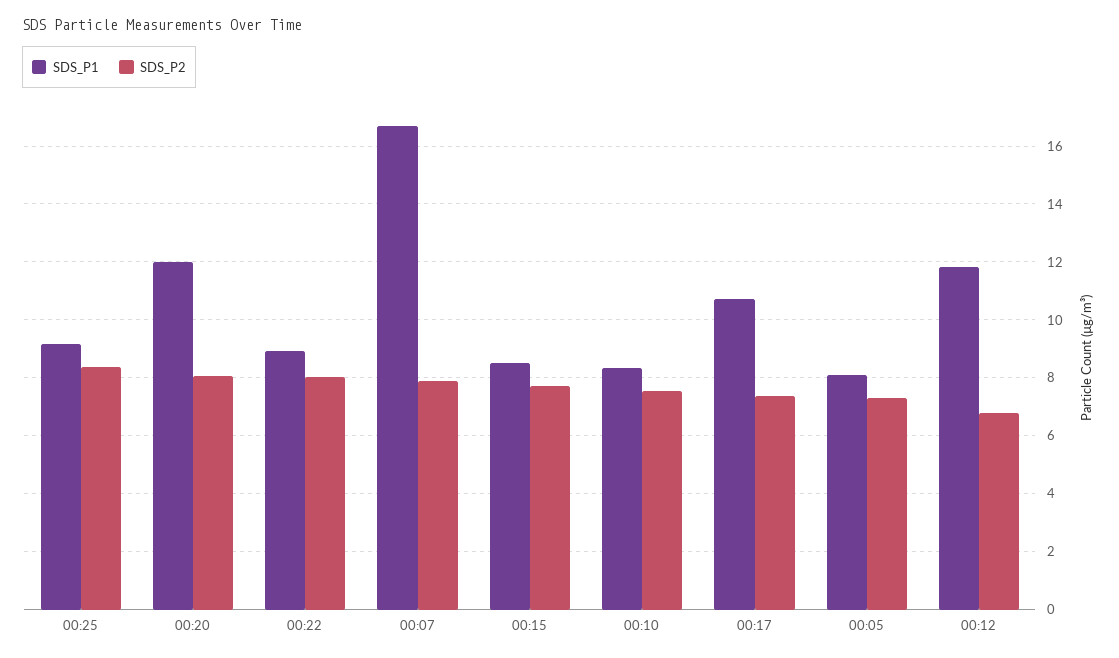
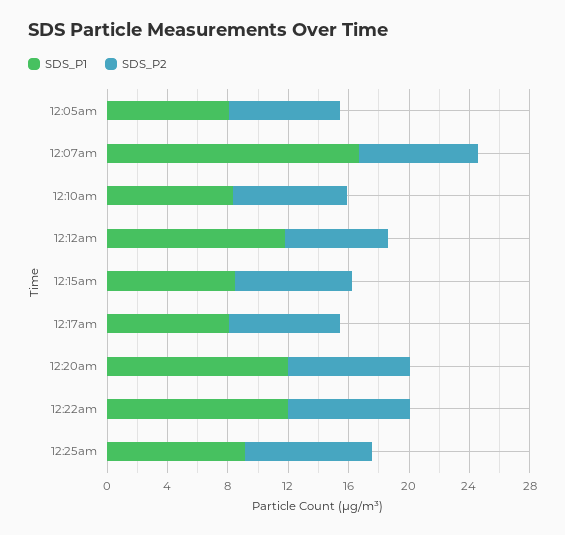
SDS_P1, 00:22: 9 -> 12
SDS_P1, 00:17: 10.75 -> 8

